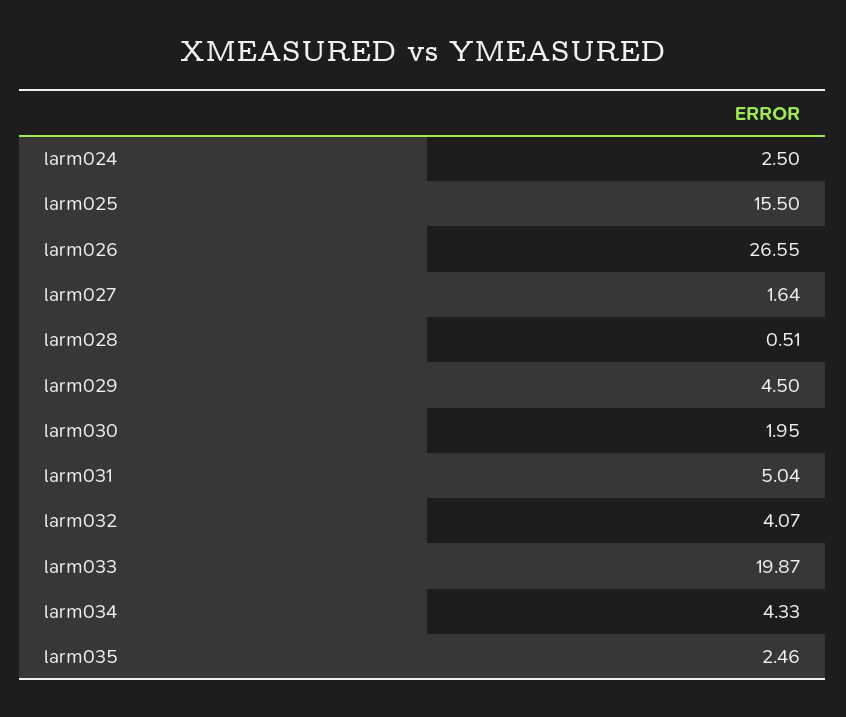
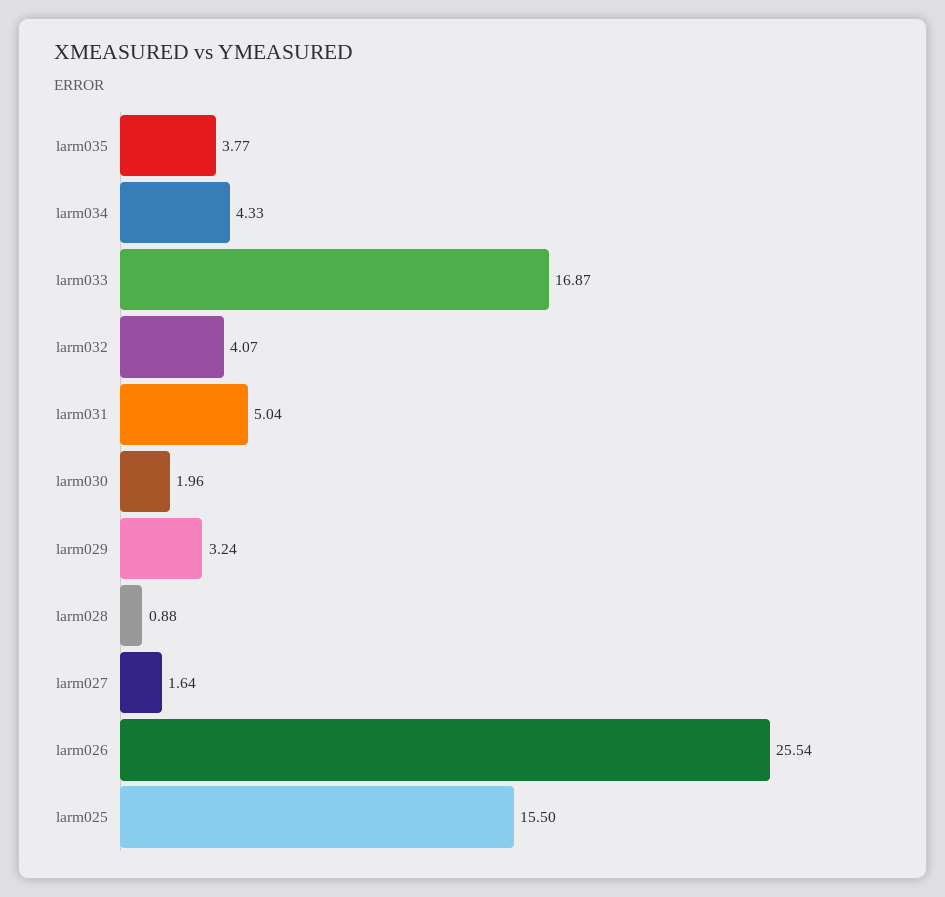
larm024: 2.5 -> none
larm026: 26.55 -> 25.54
larm028: 0.51 -> 0.88
larm029: 4.5 -> 3.24
larm030: 1.95 -> 1.96
larm033: 19.87 -> 16.87
larm035: 2.46 -> 3.77

